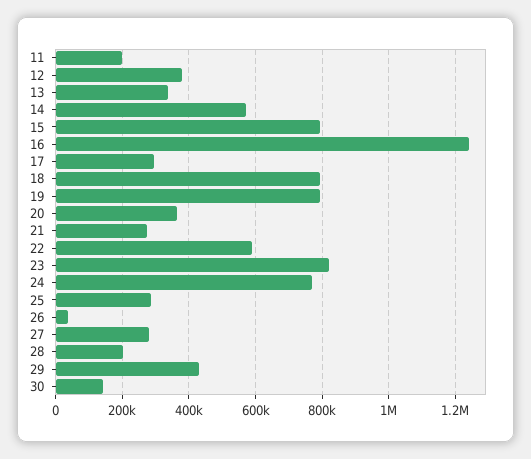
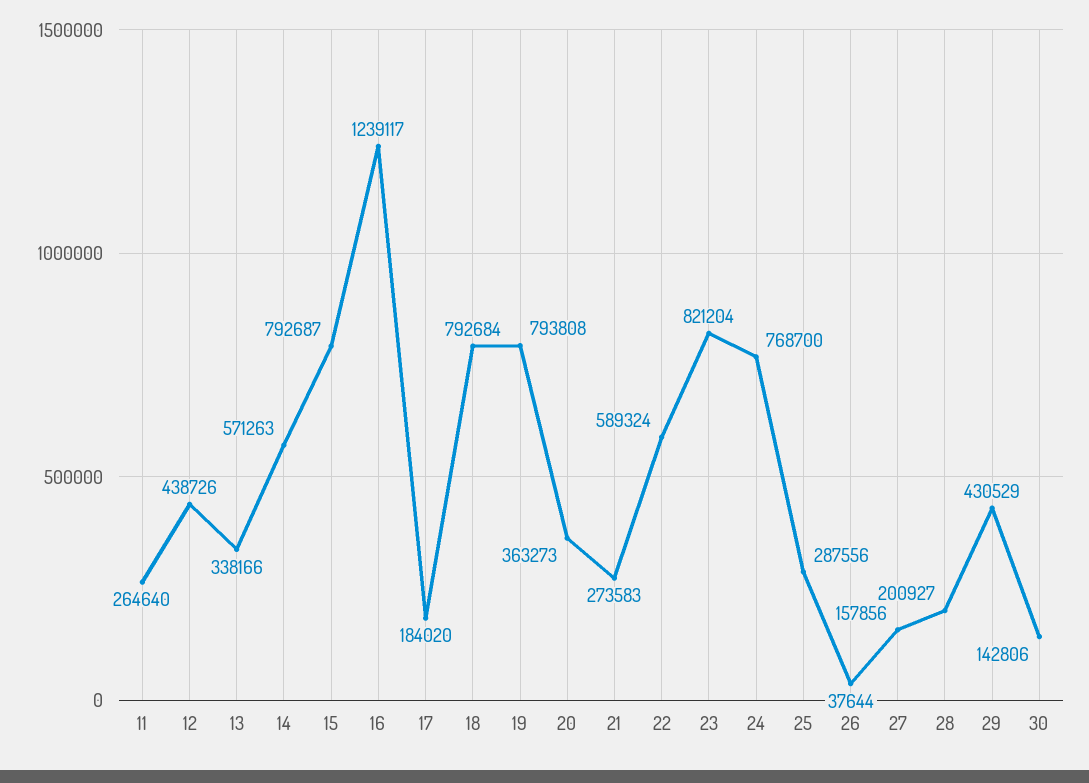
11: 200000 -> 264640
12: 380000 -> 438726
17: 300000 -> 184020
27: 280000 -> 157856

